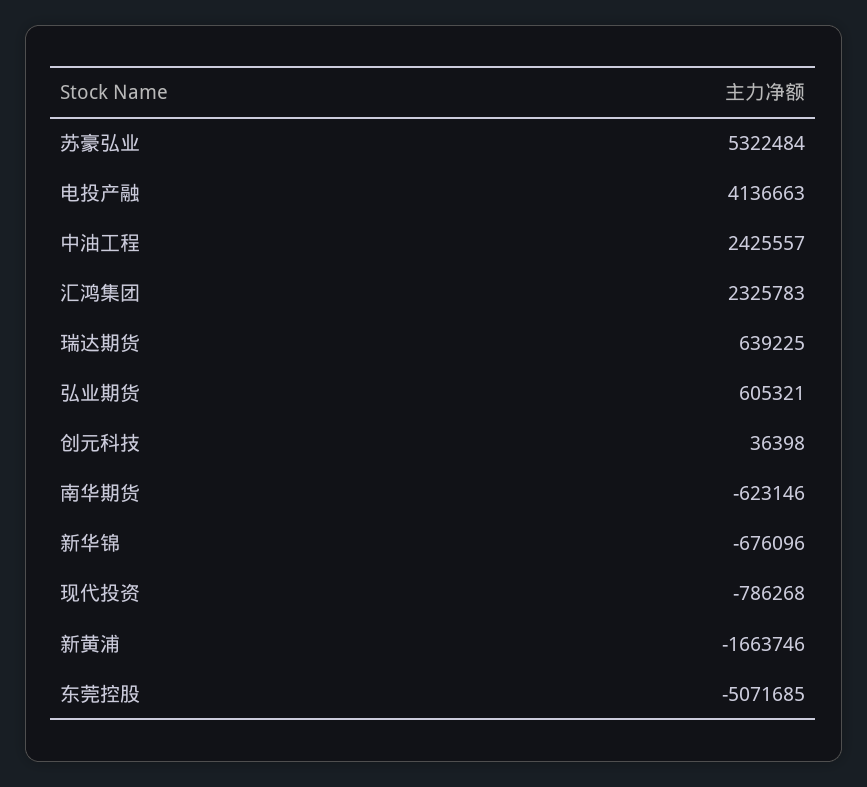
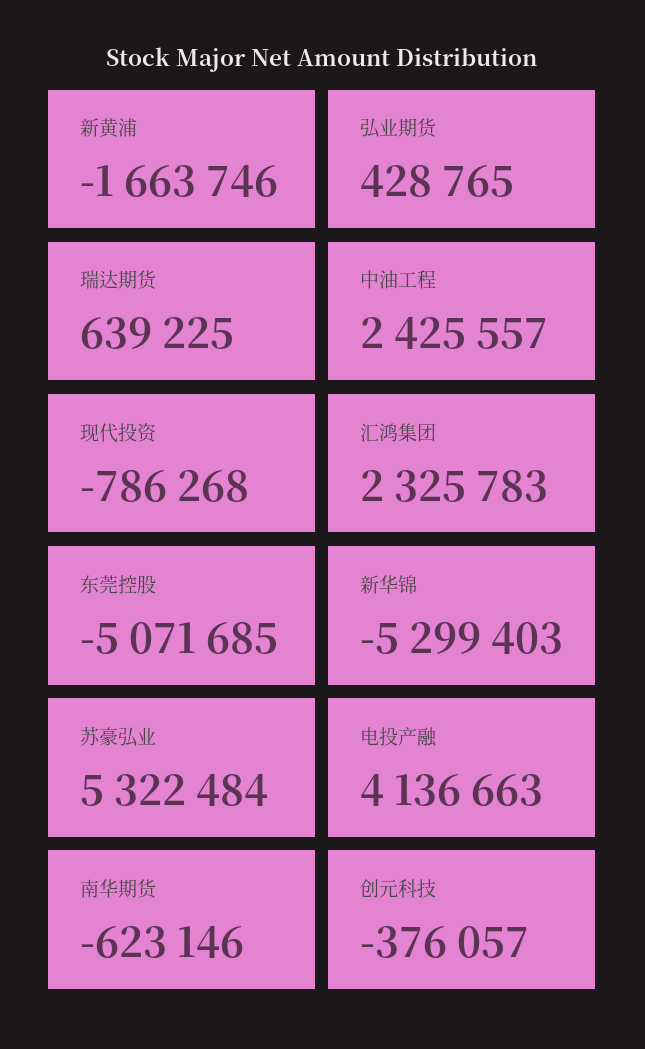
弘业期货: 605321 -> 428765
创元科技: 36398 -> -376057
新华锦: -676096 -> -5299403

